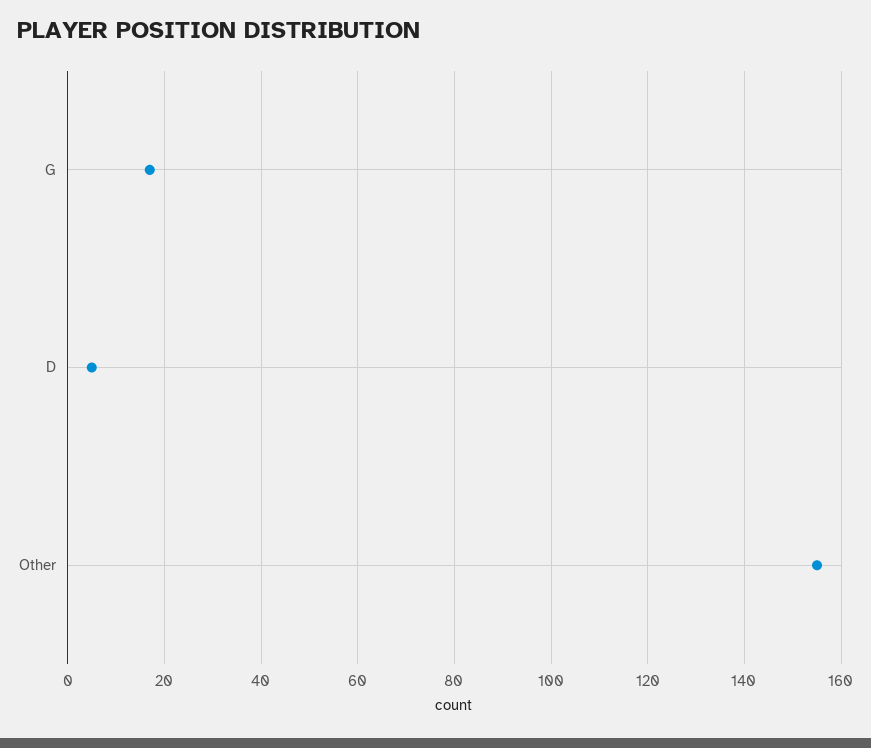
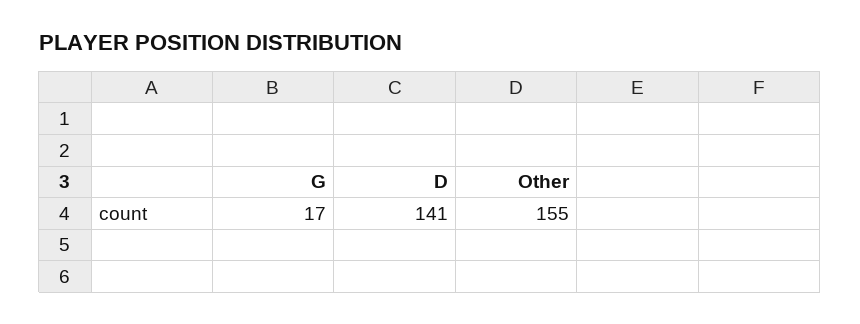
D: 5 -> 141

